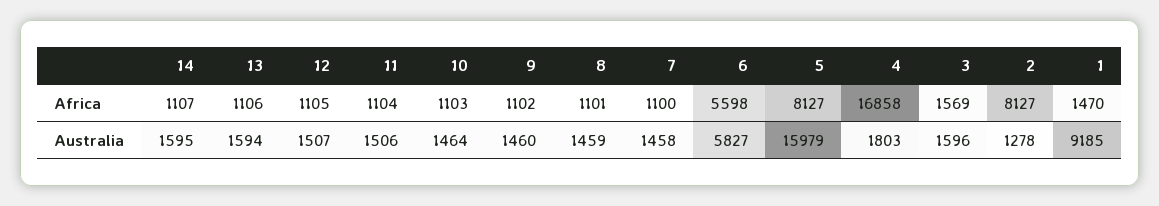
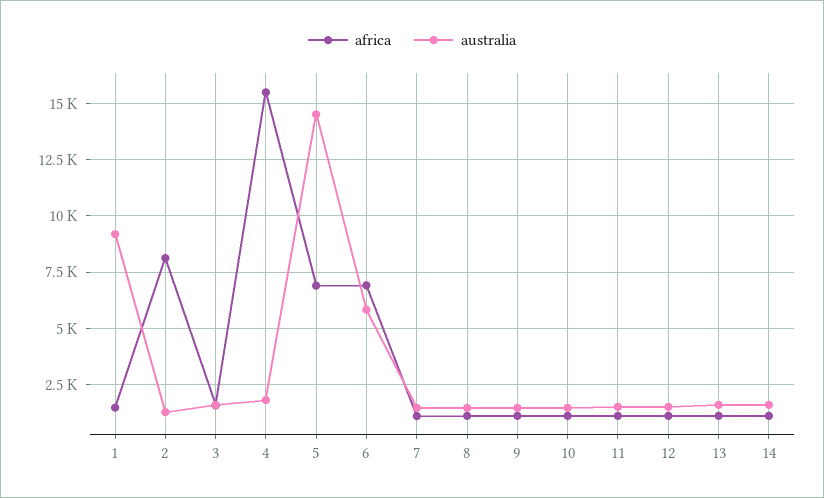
Africa, 6: 5598 -> 7000
Africa, 5: 8127 -> 7000
Africa, 4: 16858 -> 15500
Australia, 5: 15979 -> 14500

